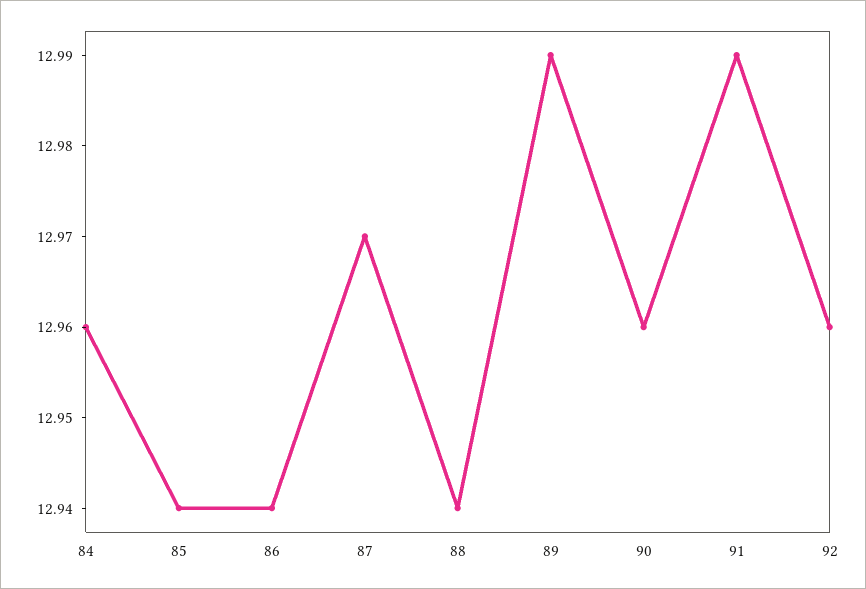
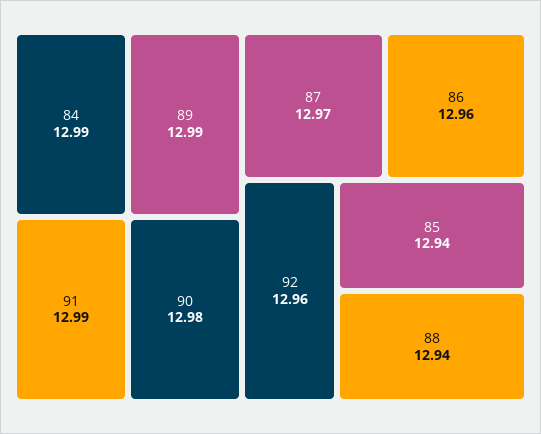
84: 12.96 -> 12.99
86: 12.94 -> 12.96
90: 12.96 -> 12.98

